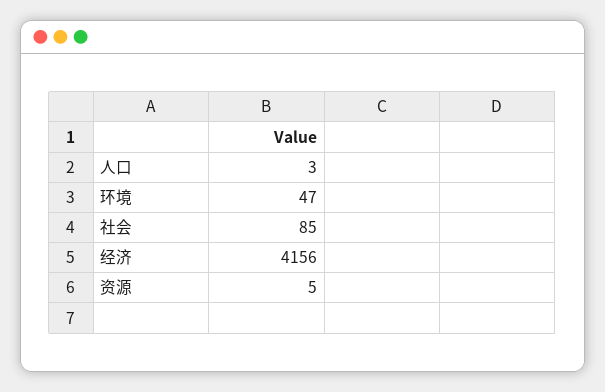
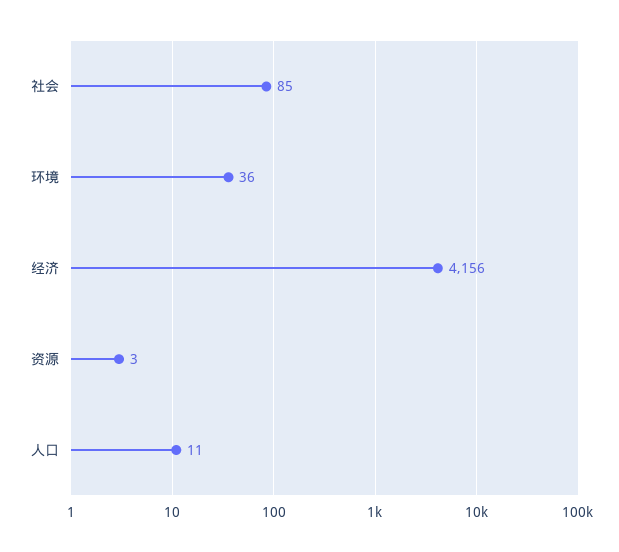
人口: 3 -> 11
环境: 47 -> 36
资源: 5 -> 3

